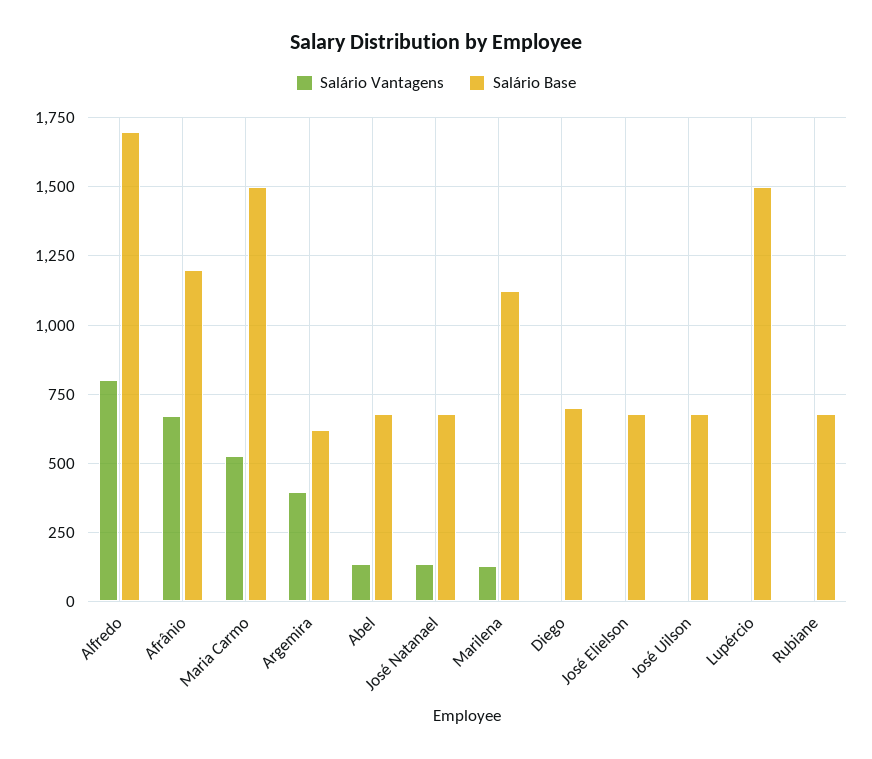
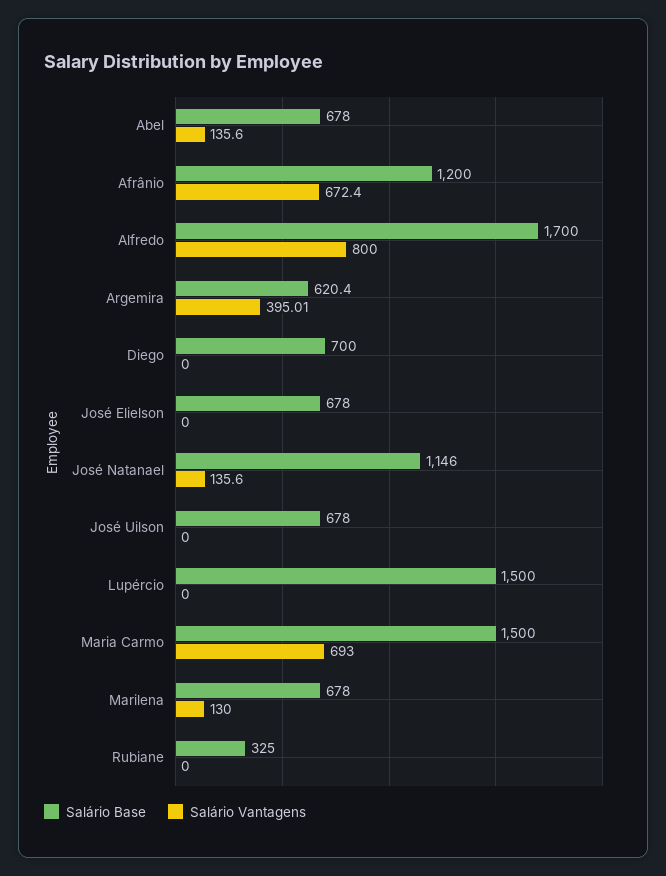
Salário Vantagens, Maria Carmo: 525 -> 693
Salário Base, José Natanael: 675 -> 1146
Salário Base, Marilena: 1125 -> 678
Salário Base, Rubiane: 675 -> 325

